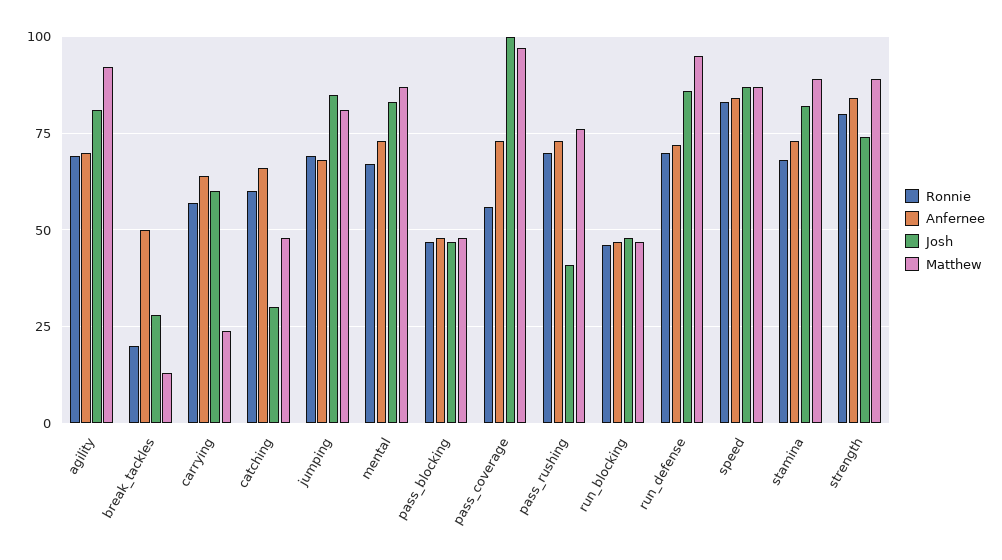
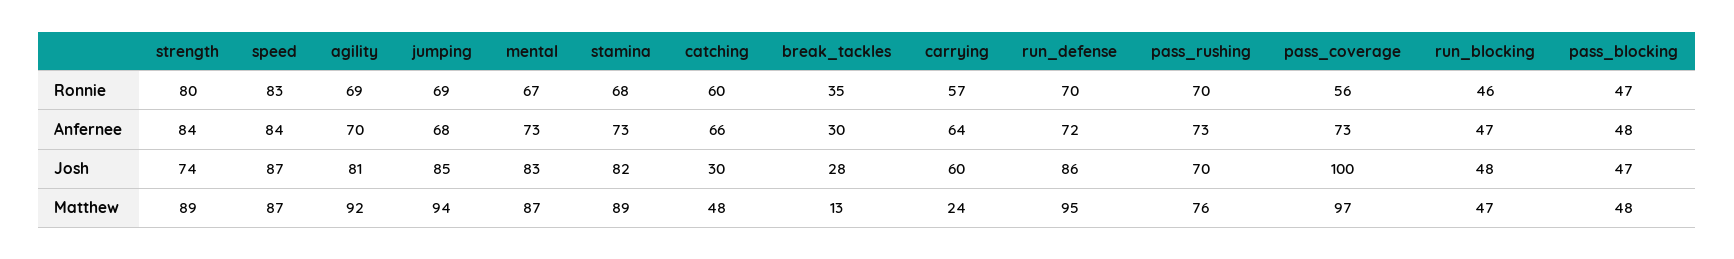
Ronnie, break_tackles: 20 -> 35
Anfernee, break_tackles: 50 -> 30
Matthew, jumping: 80 -> 94
Josh, pass_rushing: 40 -> 70

